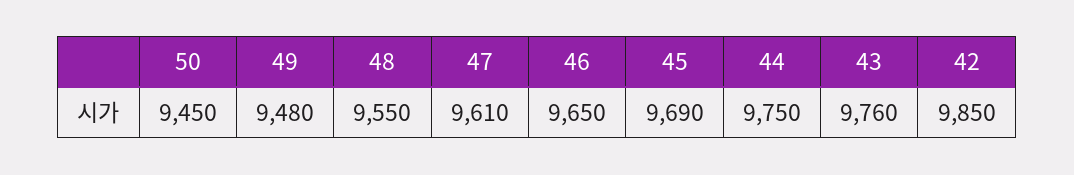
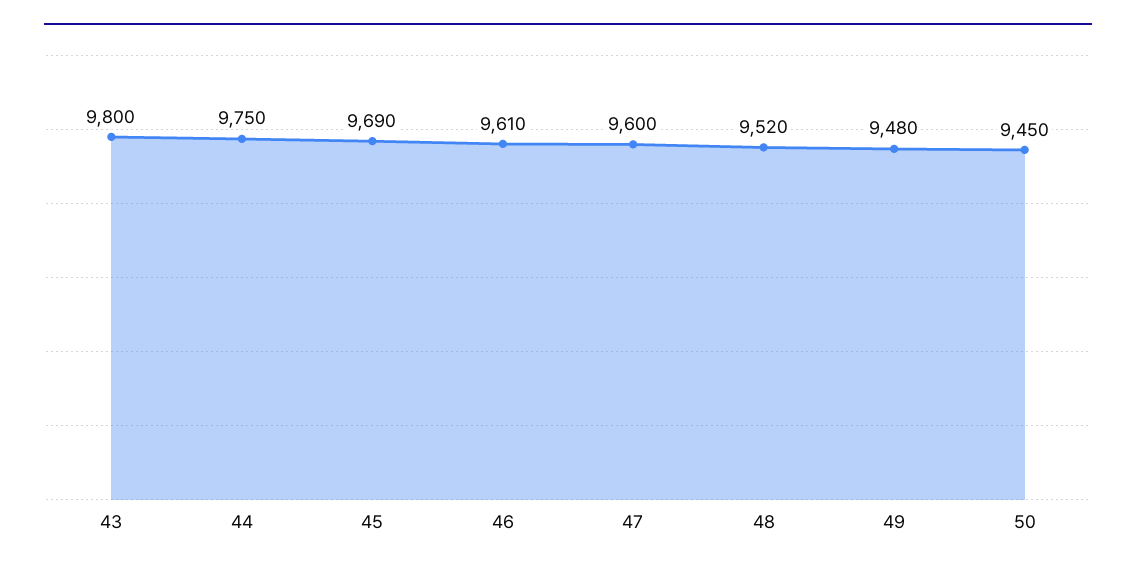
48: 9550 -> 9520
47: 9610 -> 9600
46: 9650 -> 9610
43: 9760 -> 9800
42: 9850 -> none

